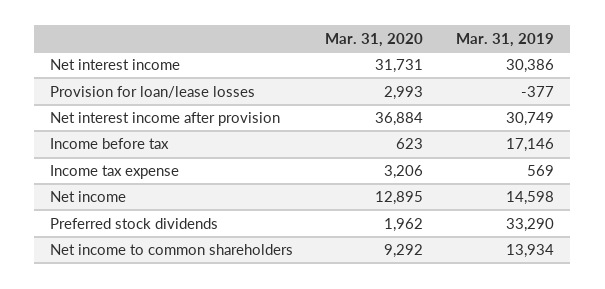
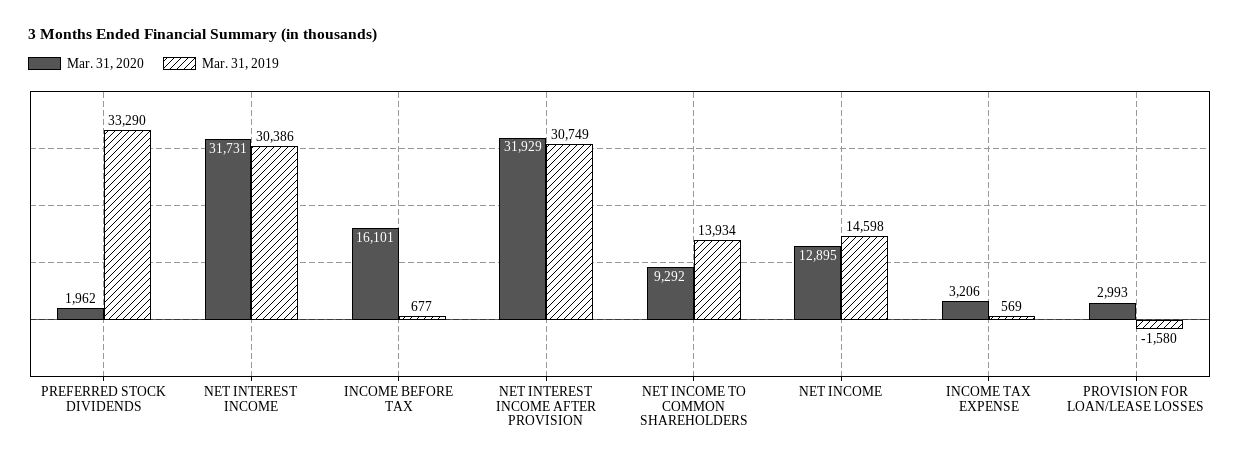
Mar. 31, 2019, Provision for loan/lease losses: -377 -> -1580
Mar. 31, 2020, Net interest income after provision: 36884 -> 31929
Mar. 31, 2020, Income before tax: 623 -> 16101
Mar. 31, 2019, Income before tax: 17146 -> 677

